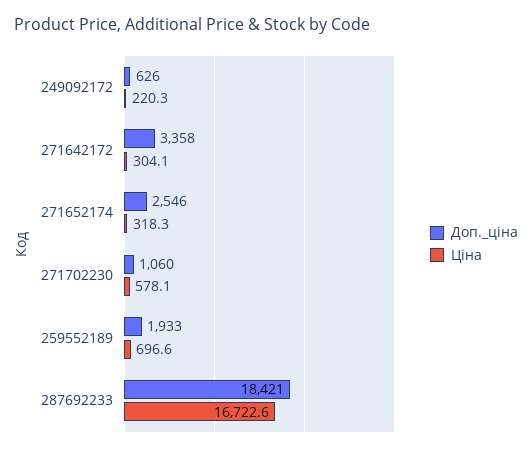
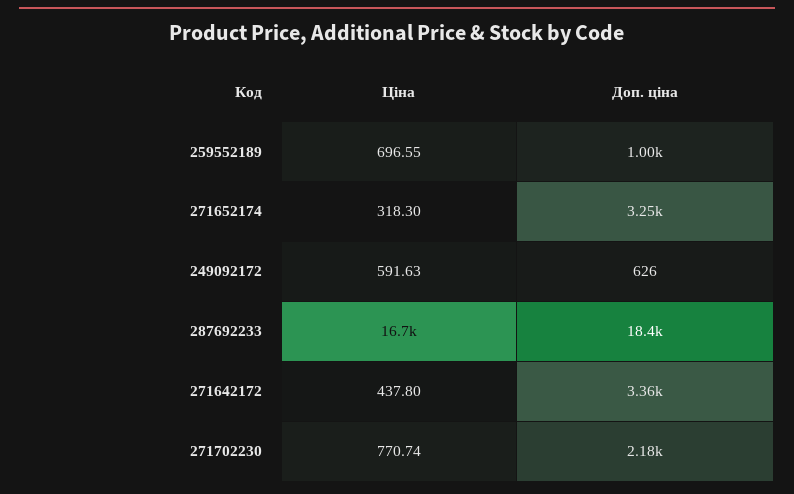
Ціна, 249092172: 220.3 -> 591.63
Ціна, 271642172: 304.1 -> 437.8
Доп._ціна, 271652174: 2546 -> 3250
Доп._ціна, 271702230: 1060 -> 2180
Ціна, 271702230: 578.1 -> 770.74
Доп._ціна, 259552189: 1933 -> 1000

